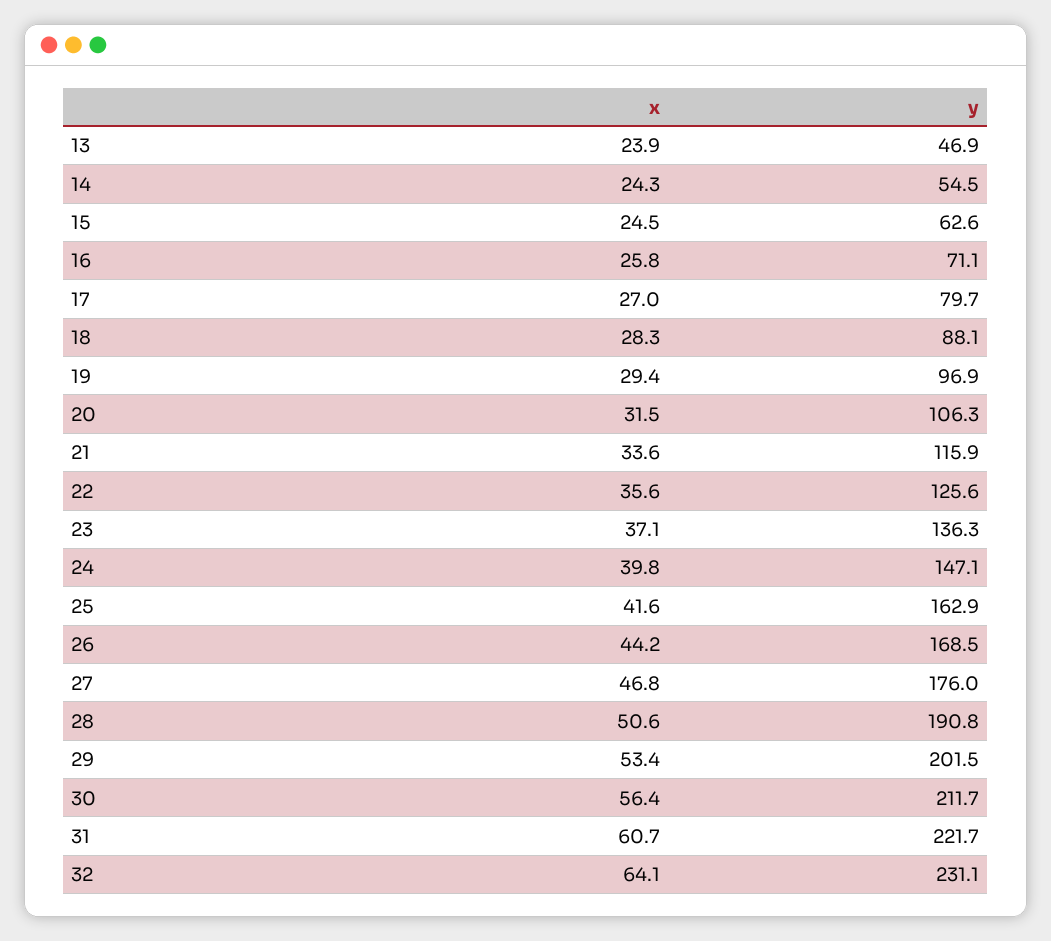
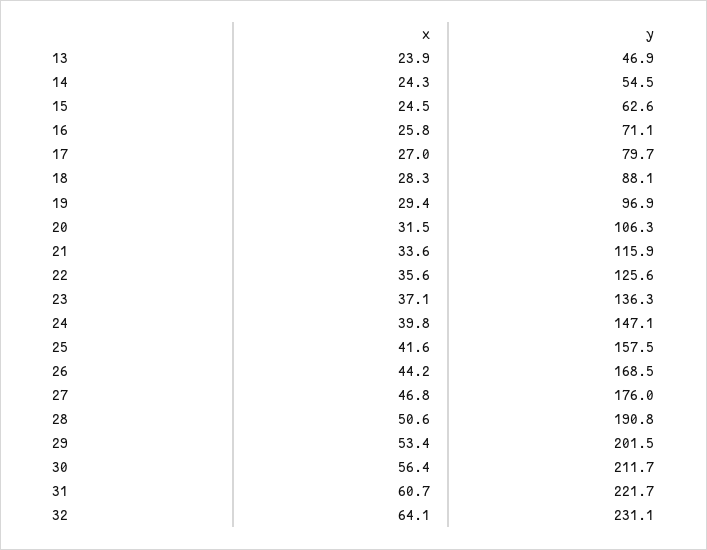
y, 25: 162.9 -> 157.5

